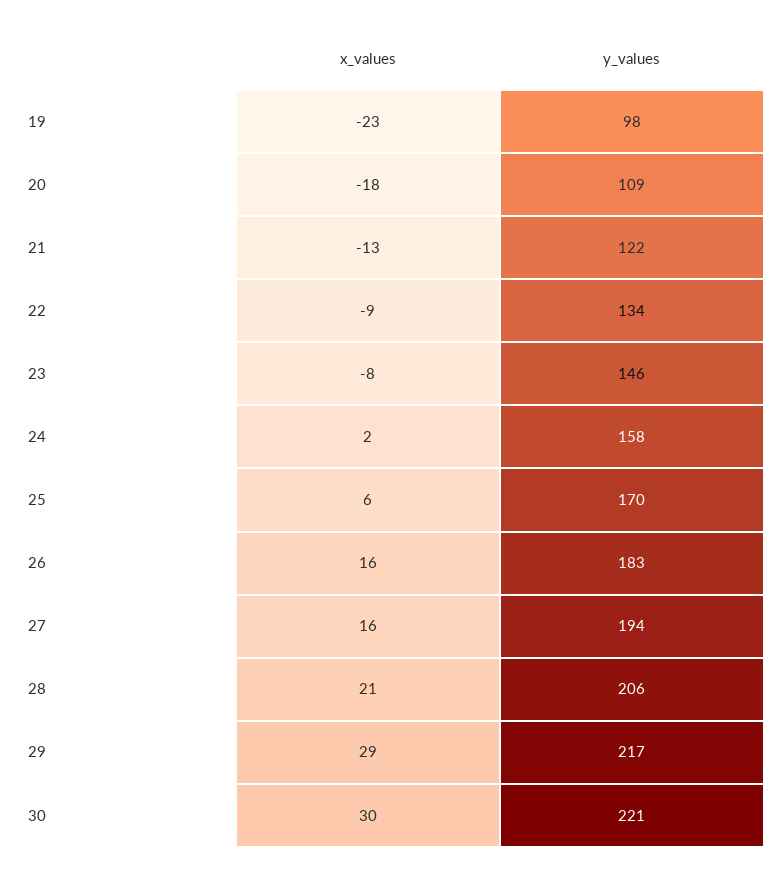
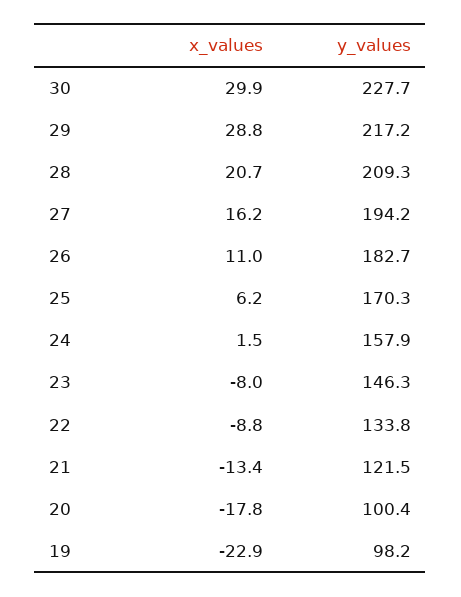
y_values, 20: 109 -> 100.4
x_values, 26: 16 -> 11
y_values, 28: 206 -> 209.3
y_values, 30: 221 -> 227.7

